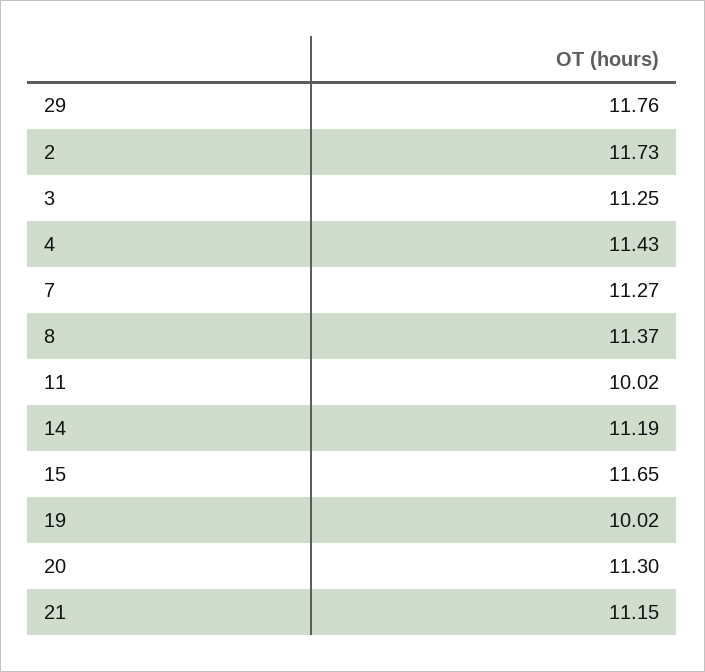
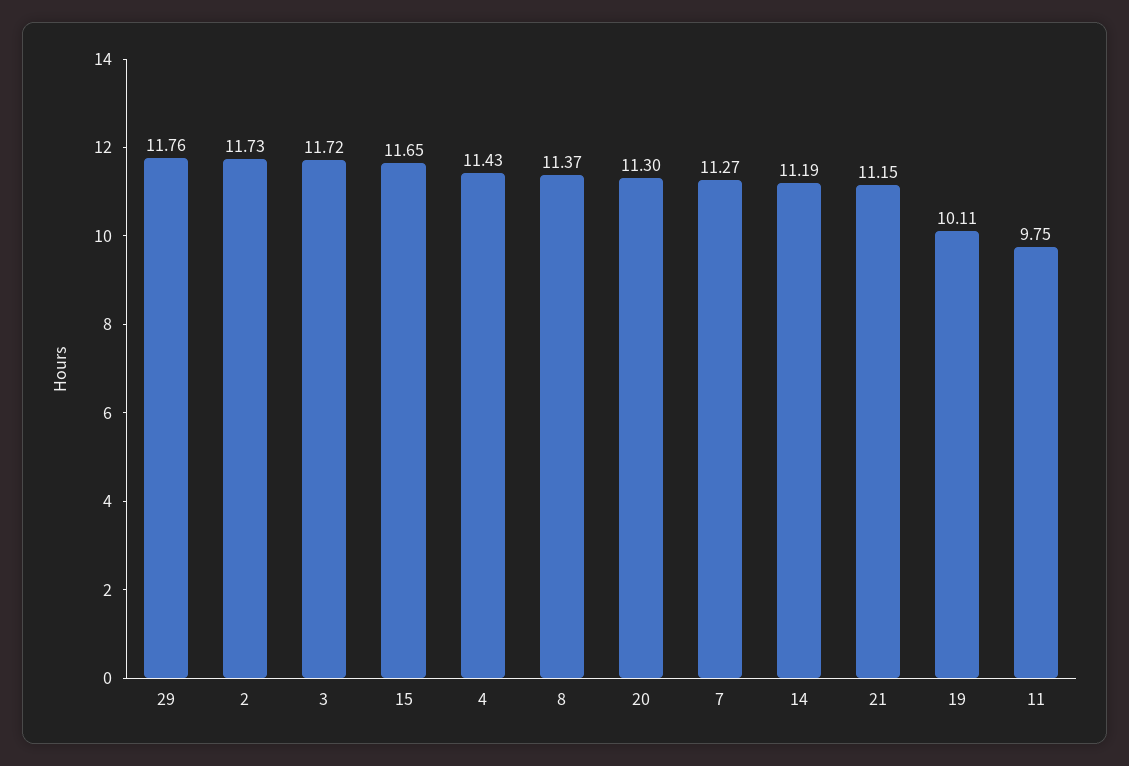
3: 11.25 -> 11.72
11: 10.02 -> 9.75
19: 10.02 -> 10.11

